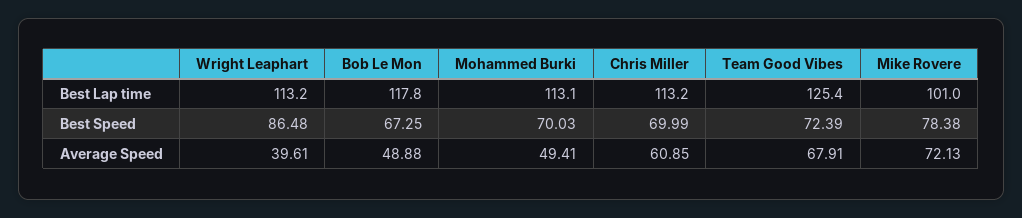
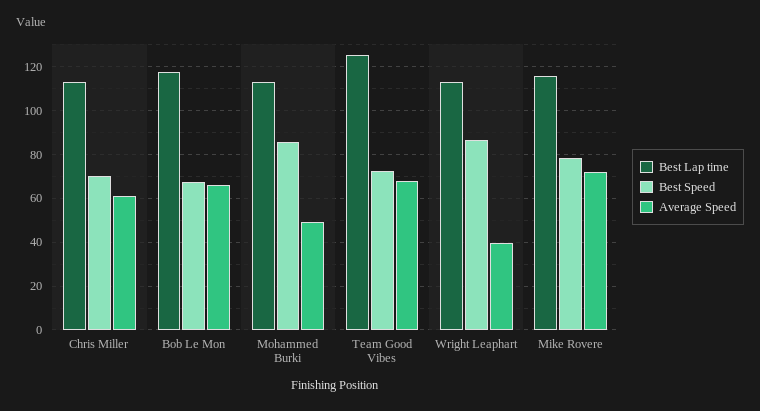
Best Lap time, Mike Rovere: 101 -> 115
Best Speed, Mohammed Burki: 70.03 -> 85
Average Speed, Bob Le Mon: 48.88 -> 65

